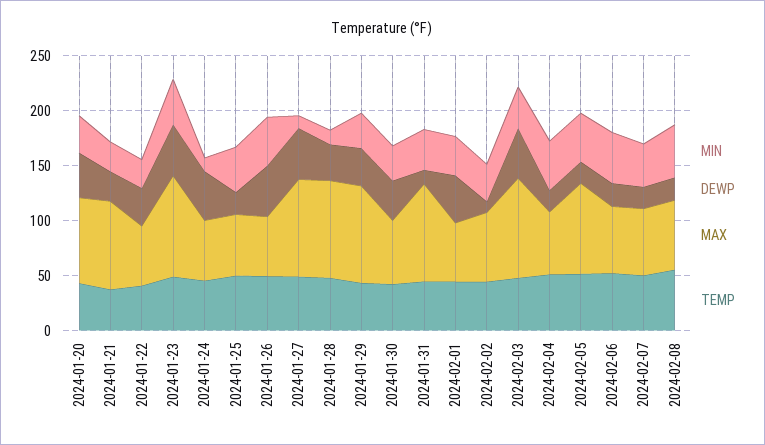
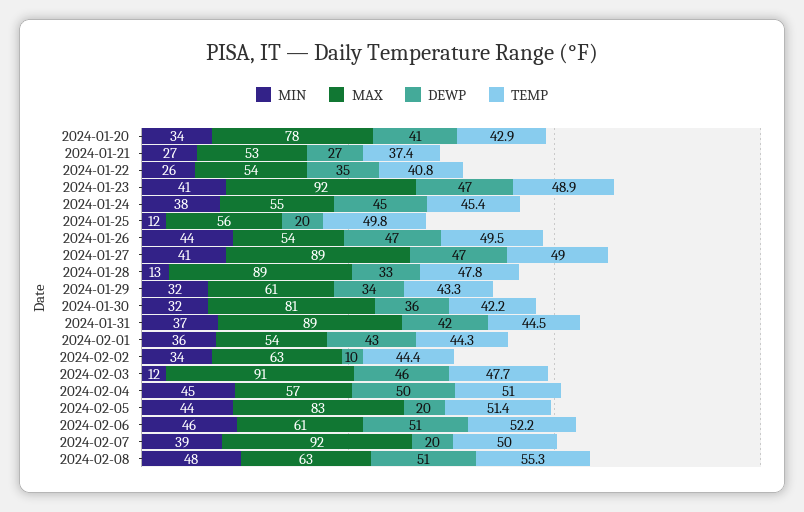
MAX, 2024-01-21: 80 -> 53
MIN, 2024-01-24: 10 -> 38
MIN, 2024-01-25: 40 -> 12
MIN, 2024-01-27: 10 -> 41
MAX, 2024-01-29: 90 -> 61
MAX, 2024-01-30: 60 -> 81
DEWP, 2024-01-31: 10 -> 42
MIN, 2024-02-03: 40 -> 12
DEWP, 2024-02-04: 20 -> 50
DEWP, 2024-02-06: 20 -> 51
MAX, 2024-02-07: 60 -> 92
DEWP, 2024-02-08: 20 -> 51

